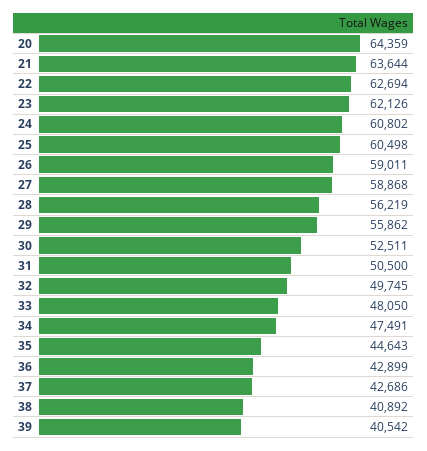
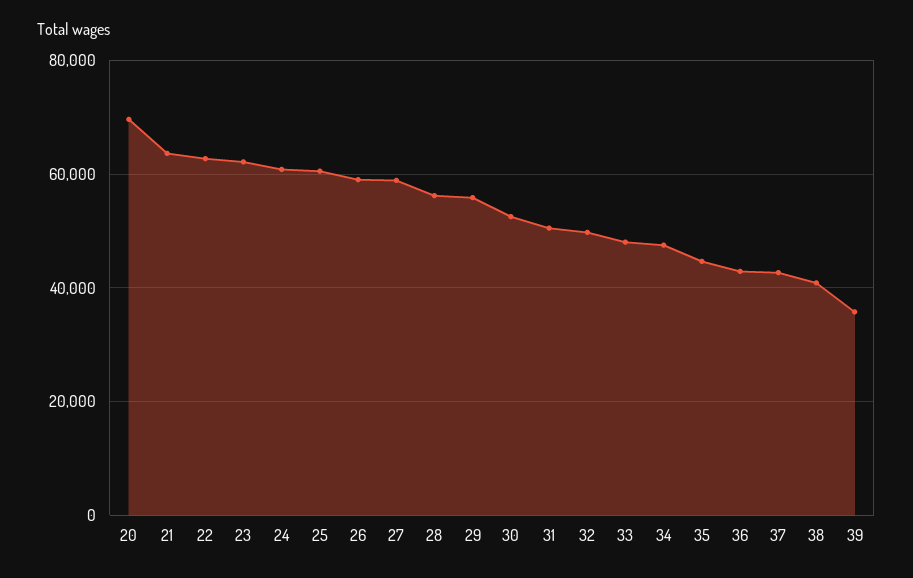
20: 64359 -> 70000
39: 40542 -> 36000

